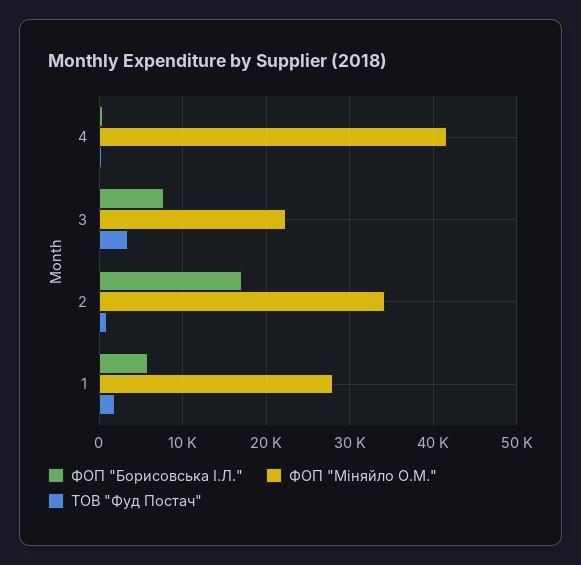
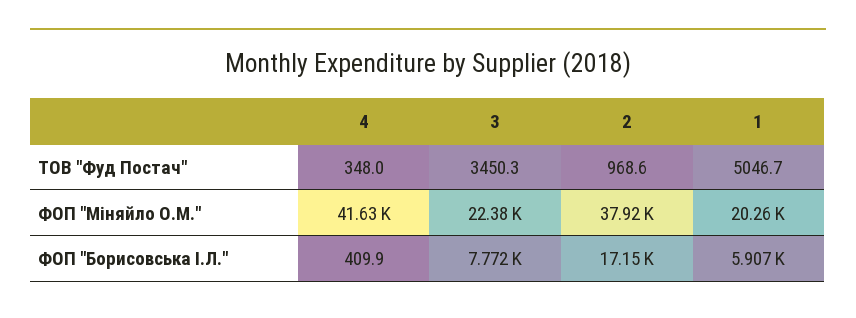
ФОП "Міняйло О.М.", 2: 34000 -> 37920
ФОП "Міняйло О.М.", 1: 28000 -> 20260
ТОВ "Фуд Постач", 1: 2000 -> 5046.7

